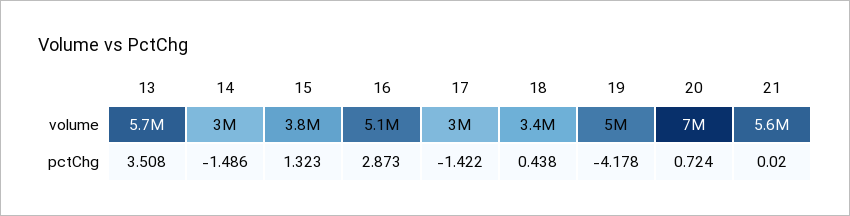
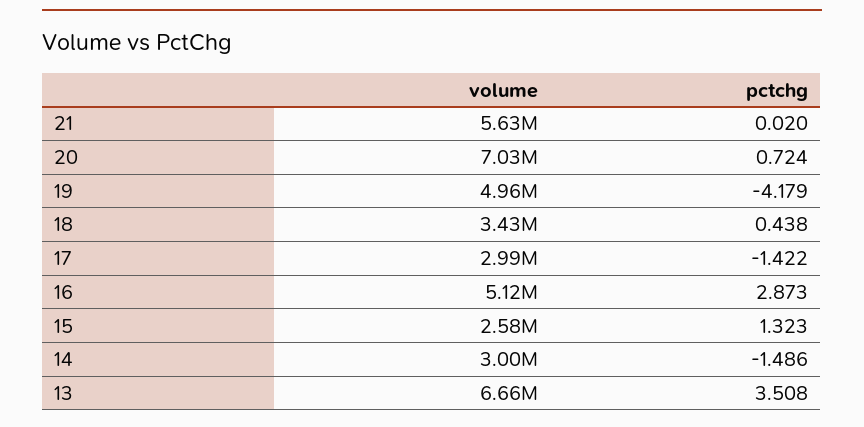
13, volume: 5700000 -> 6660000
15, volume: 3800000 -> 2580000
19, pctChg: -4.178 -> -4.179

